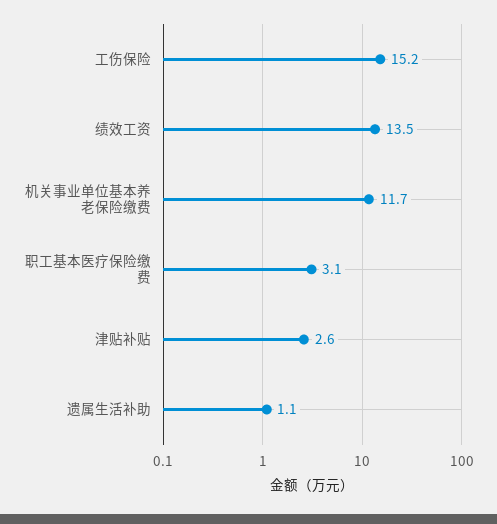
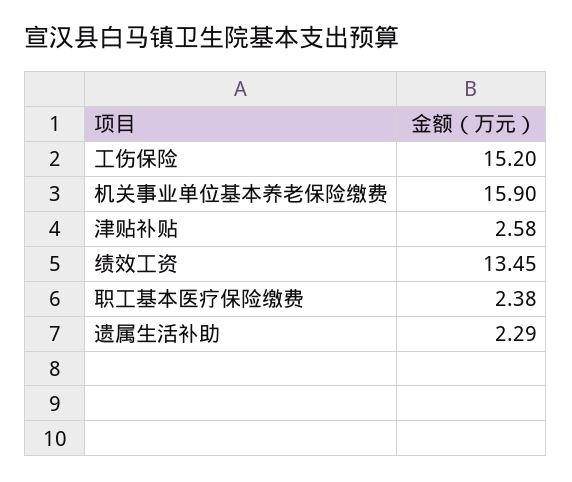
机关事业单位基本养老保险缴费: 11.7 -> 15.9
职工基本医疗保险缴费: 3.1 -> 2.38
遗属生活补助: 1.1 -> 2.29

